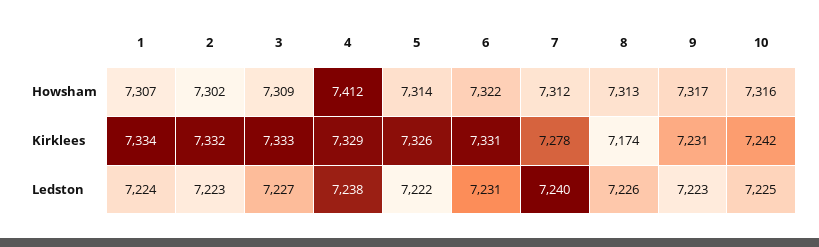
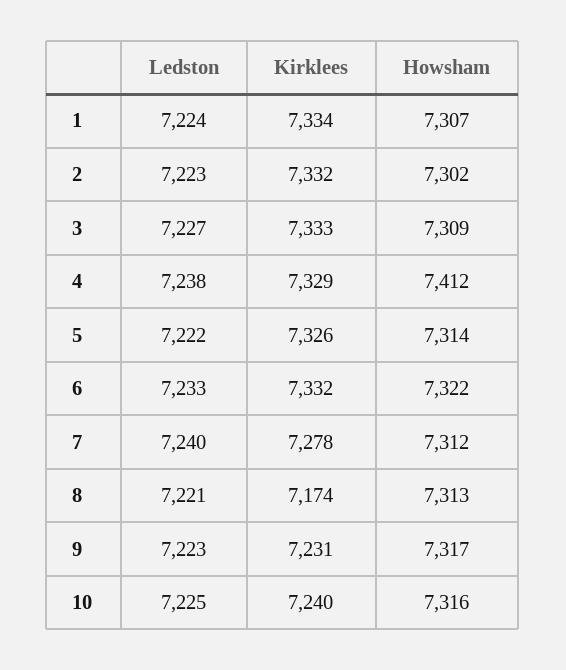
6, Kirklees: 7331 -> 7332
10, Kirklees: 7242 -> 7240
6, Ledston: 7231 -> 7233
8, Ledston: 7226 -> 7221

